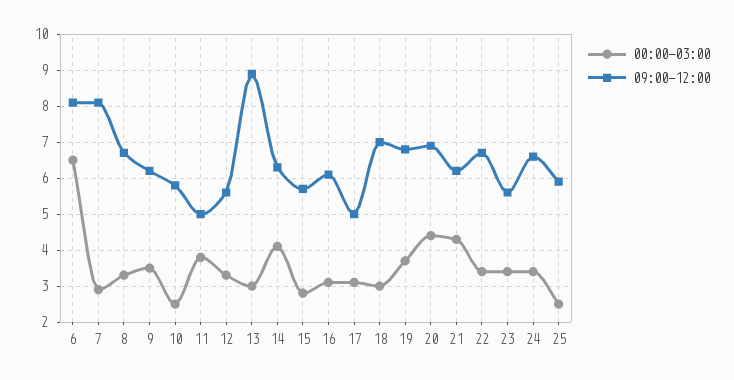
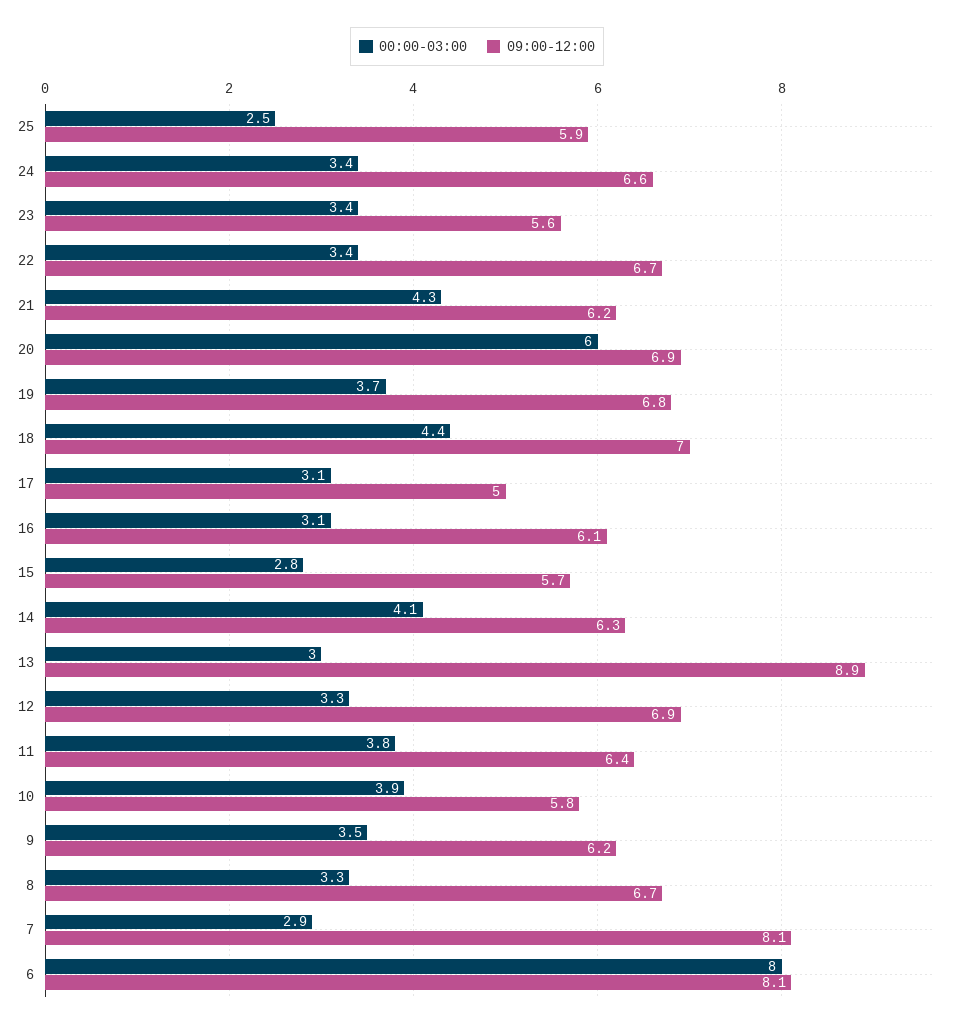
00:00-03:00, 6: 6.5 -> 8
00:00-03:00, 10: 2.5 -> 3.9
09:00-12:00, 11: 5 -> 6.4
09:00-12:00, 12: 5.5 -> 6.9
00:00-03:00, 18: 3 -> 4.4
00:00-03:00, 20: 4.5 -> 6

